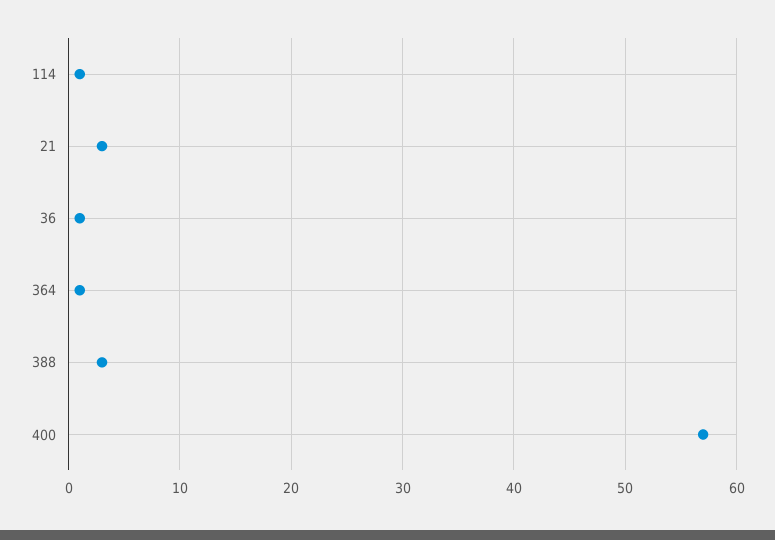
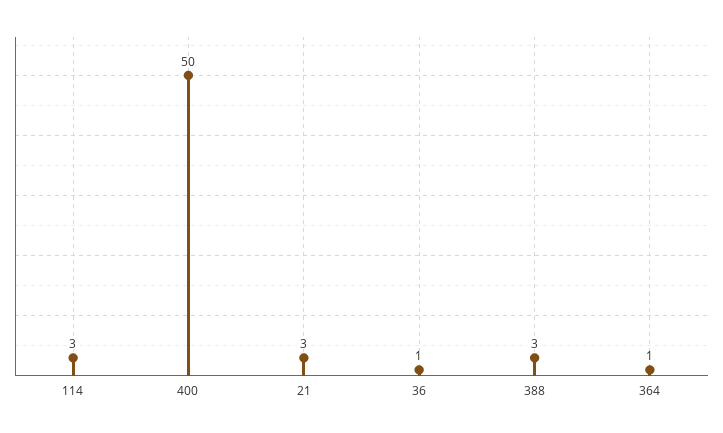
114: 1 -> 3
400: 57 -> 50

